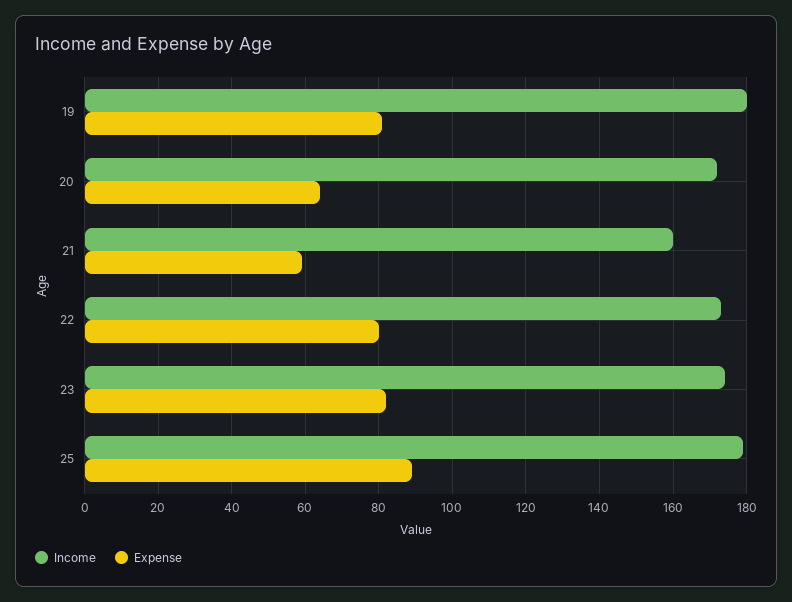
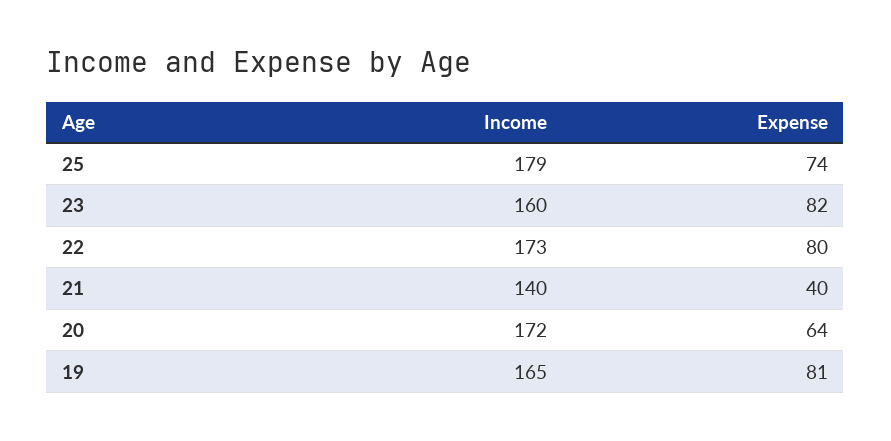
Income, 19: 180 -> 165
Income, 21: 160 -> 140
Expense, 21: 60 -> 40
Income, 23: 175 -> 160
Expense, 25: 90 -> 74

